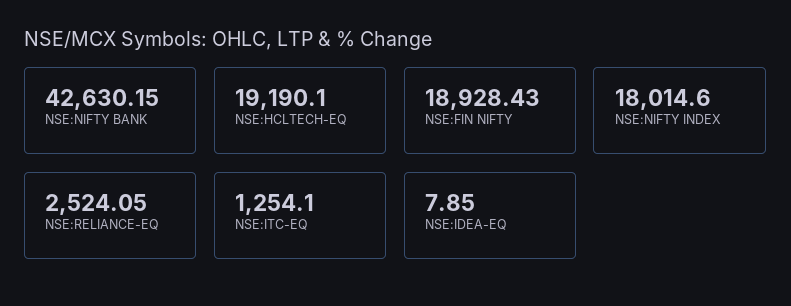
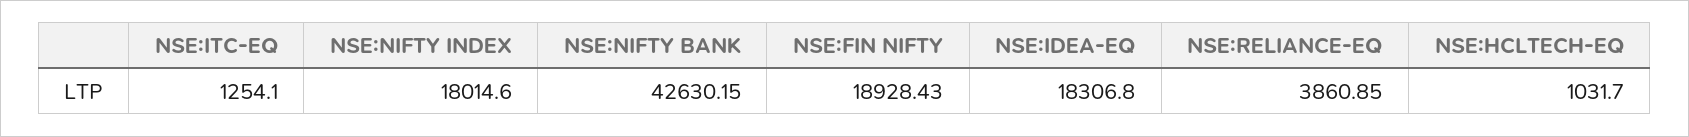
NSE:HCLTECH-EQ: 19190.1 -> 1031.7
NSE:RELIANCE-EQ: 2524.05 -> 3860.85
NSE:IDEA-EQ: 7.85 -> 18306.8

